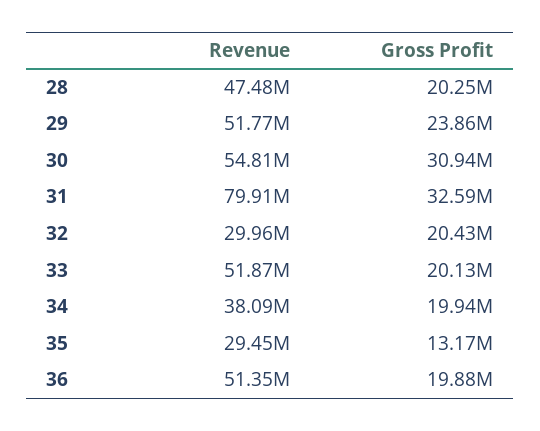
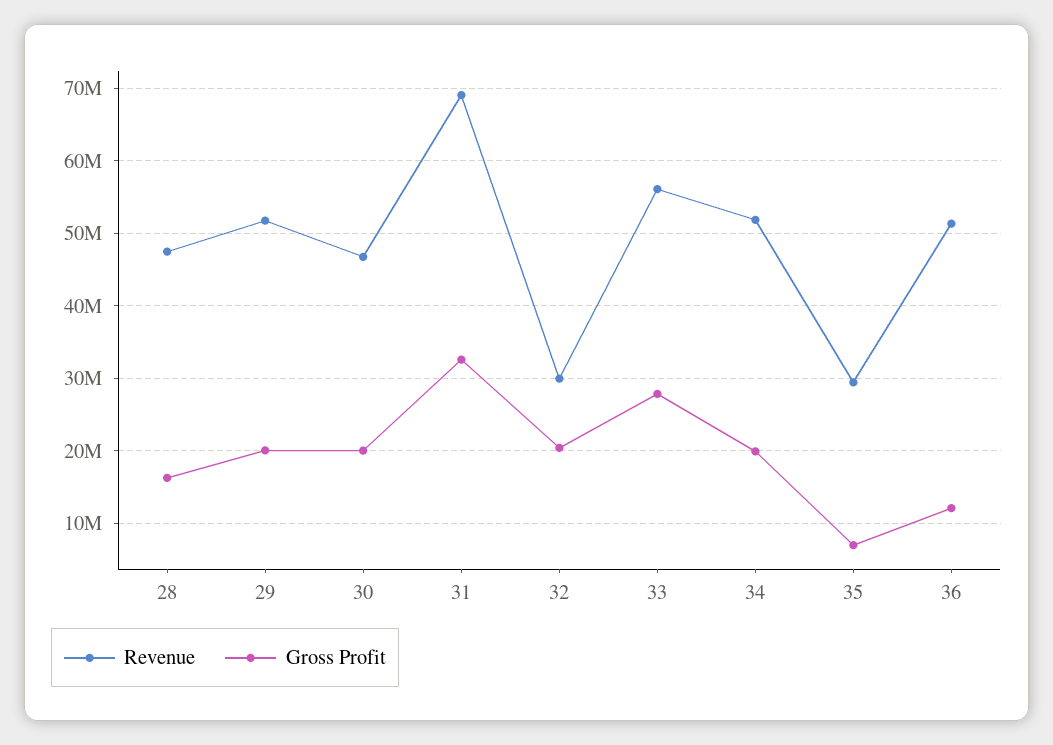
Gross Profit, 28: 20250000 -> 16000000
Gross Profit, 29: 23860000 -> 20000000
Revenue, 30: 54810000 -> 47000000
Gross Profit, 30: 30940000 -> 20000000
Revenue, 31: 79910000 -> 69000000
Revenue, 33: 51870000 -> 56000000
Gross Profit, 33: 20130000 -> 28000000
Revenue, 34: 38090000 -> 52000000
Gross Profit, 35: 13170000 -> 7000000
Gross Profit, 36: 19880000 -> 12000000

